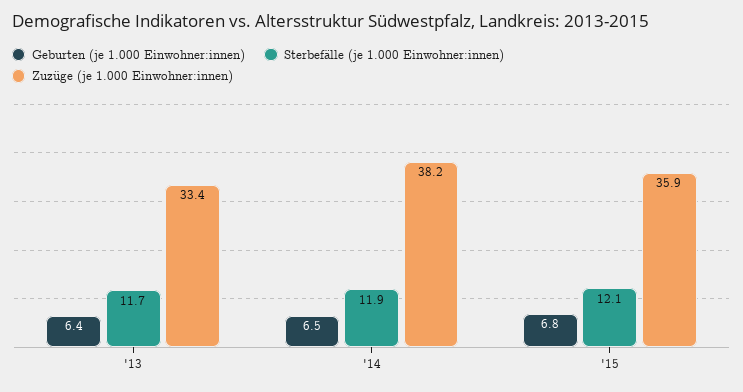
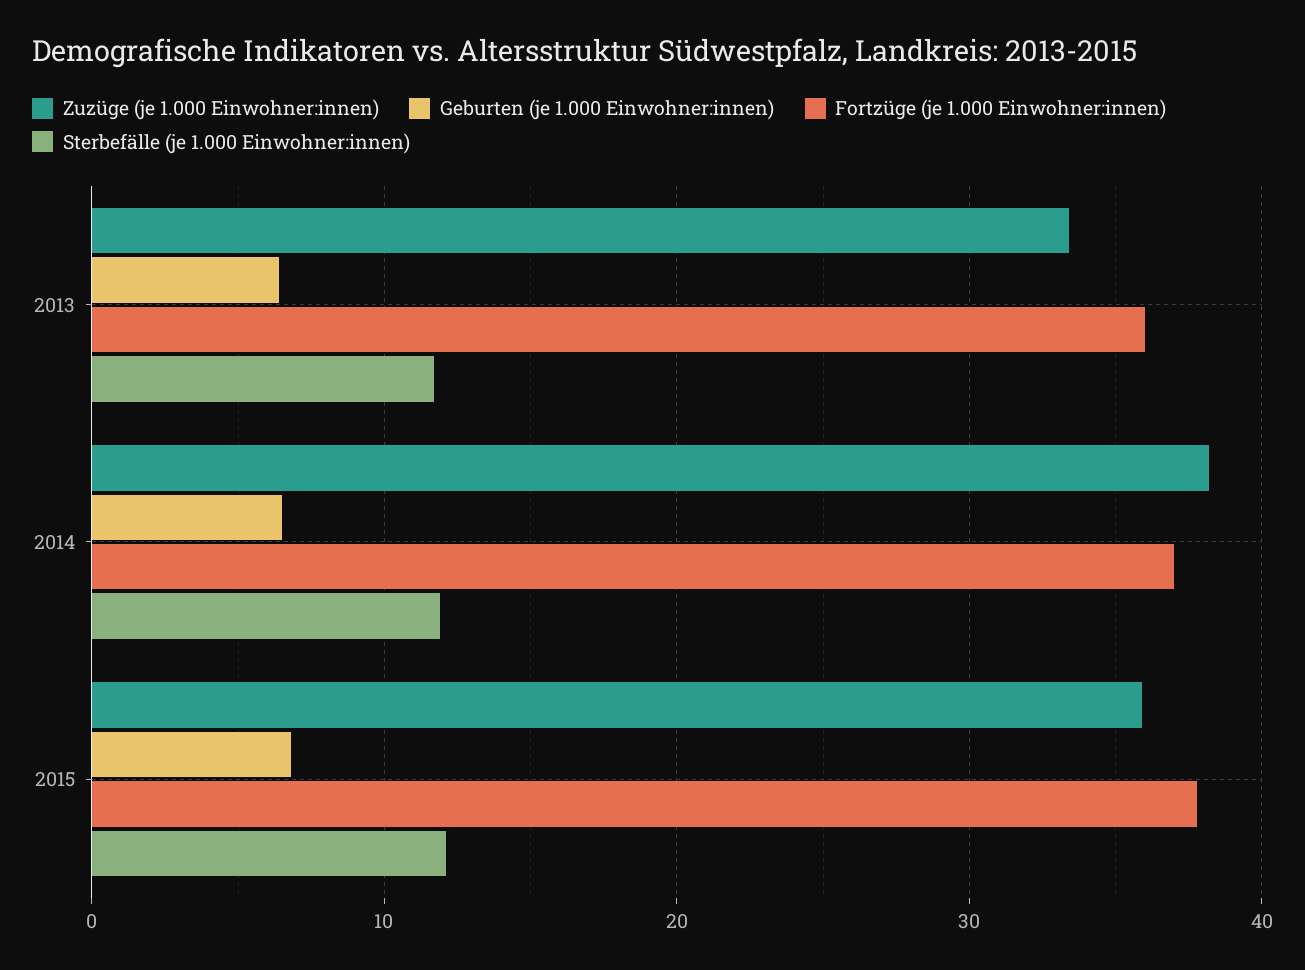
Fortzüge (je 1.000 Einwohner:innen), '13: none -> 36
Fortzüge (je 1.000 Einwohner:innen), '14: none -> 37
Fortzüge (je 1.000 Einwohner:innen), '15: none -> 38

